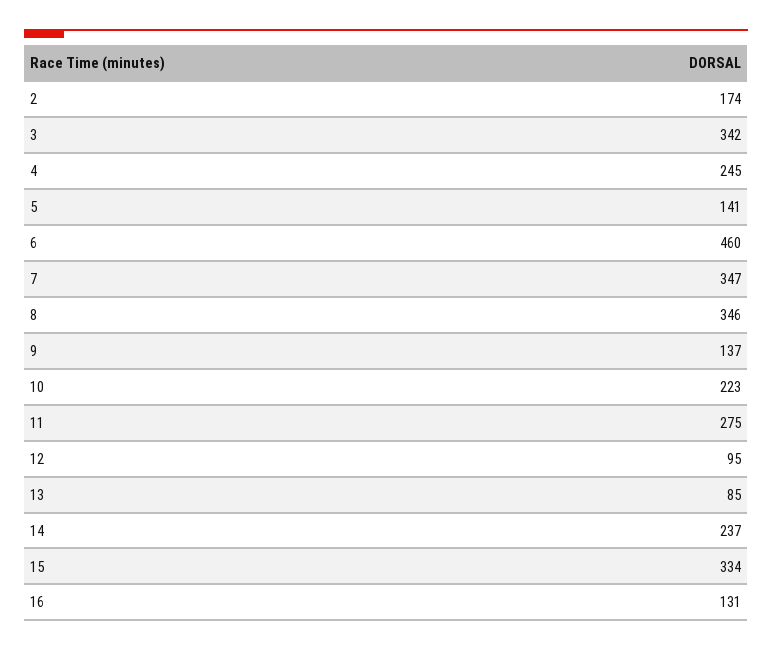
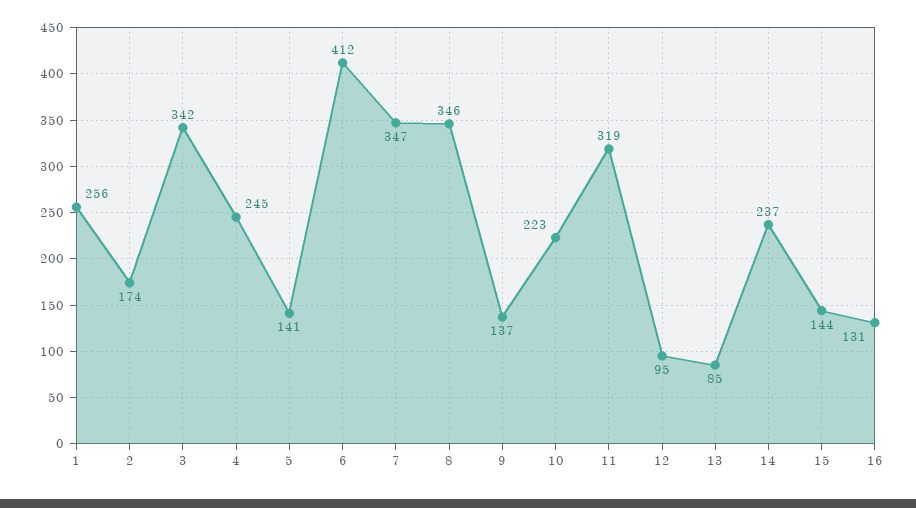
6: 460 -> 412
11: 275 -> 319
15: 334 -> 144
1: none -> 256

